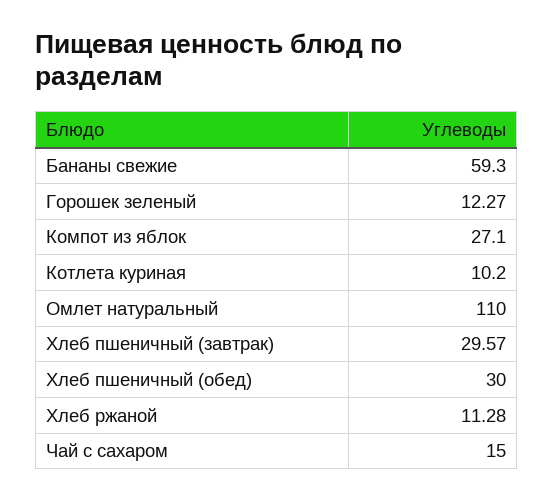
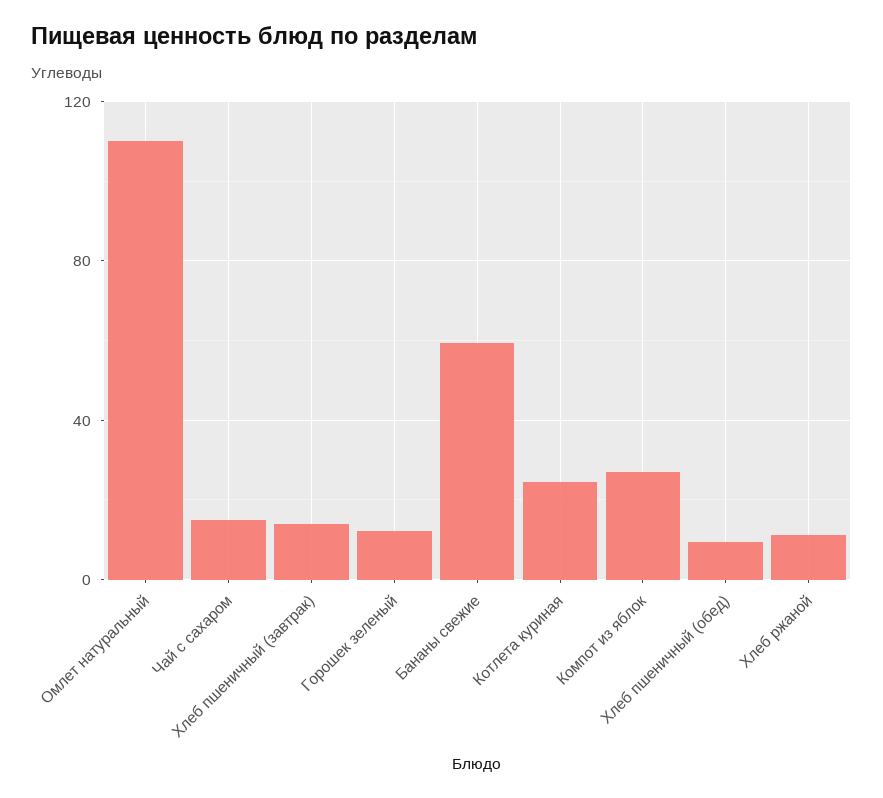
Котлета куриная: 10.2 -> 25
Хлеб пшеничный (завтрак): 29.57 -> 15
Хлеб пшеничный (обед): 30 -> 10

